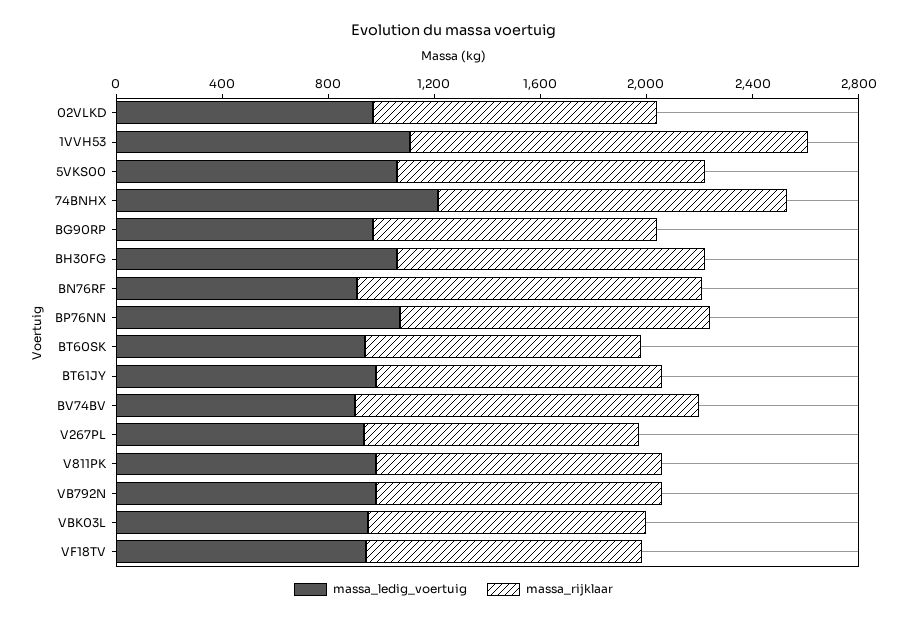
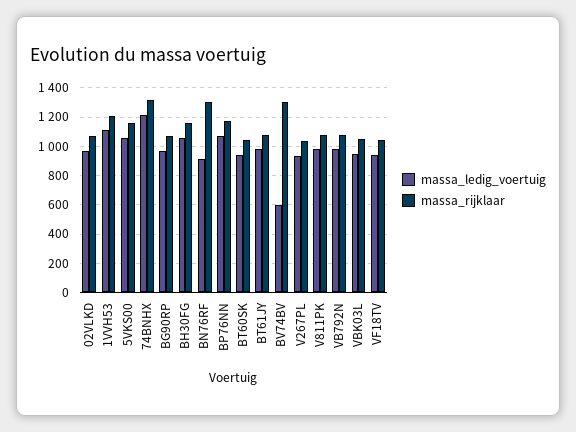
massa_rijklaar, 1VVH53: 1500 -> 1200
massa_ledig_voertuig, BV74BV: 900 -> 600

